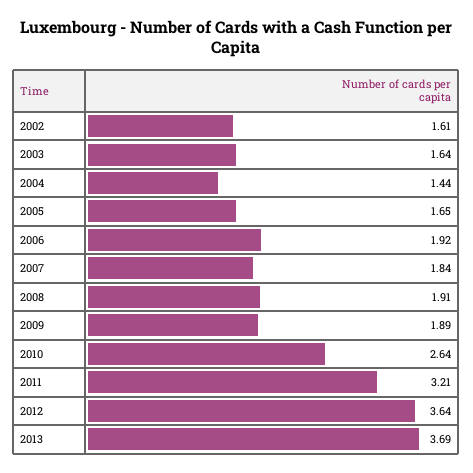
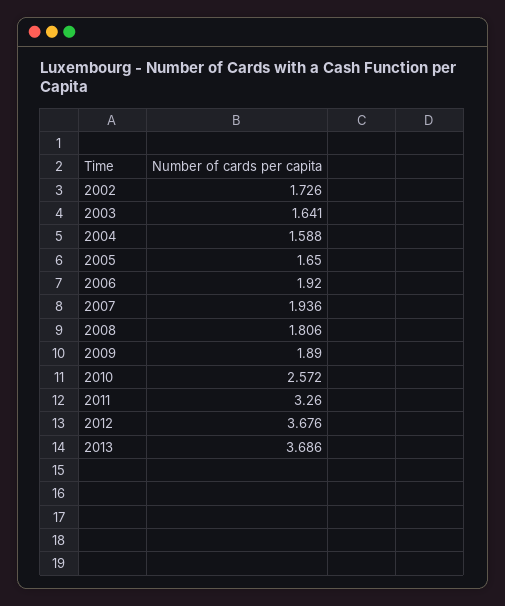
2002: 1.61 -> 1.726
2004: 1.44 -> 1.588
2007: 1.84 -> 1.936
2008: 1.91 -> 1.806
2010: 2.64 -> 2.572
2011: 3.21 -> 3.26
2012: 3.64 -> 3.676

